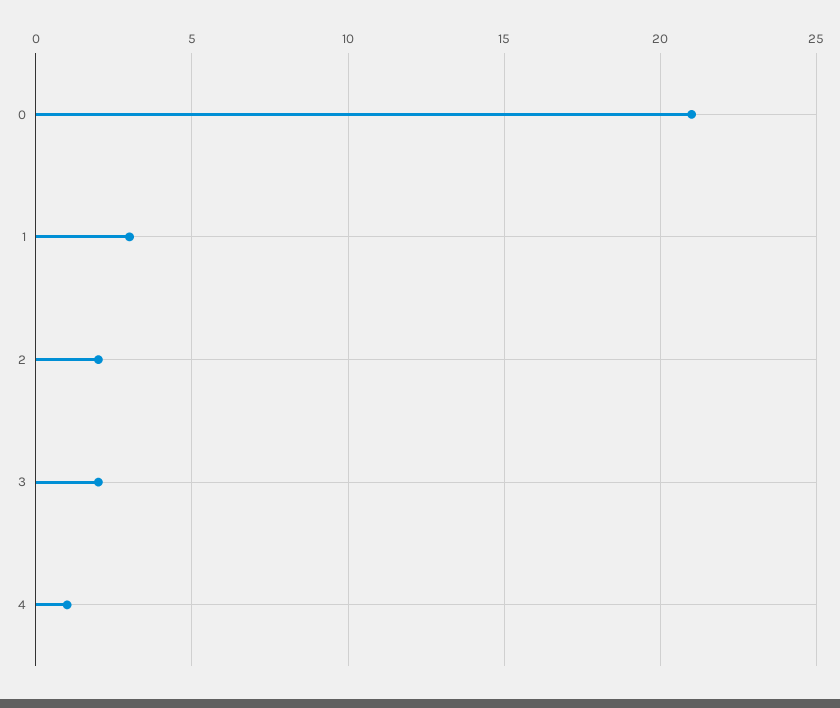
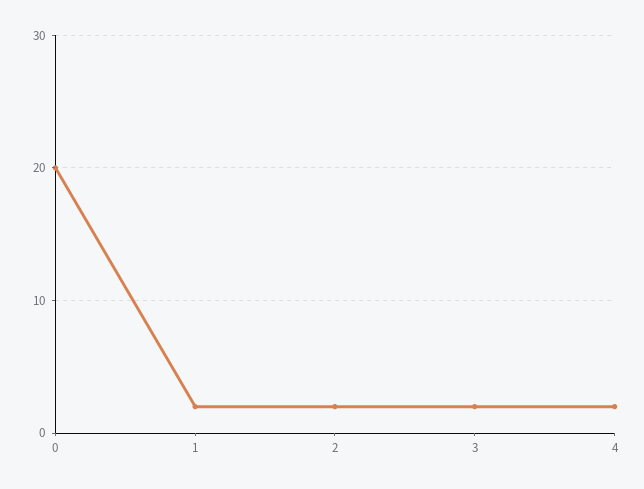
0: 21 -> 20
1: 3 -> 2
4: 1 -> 2

